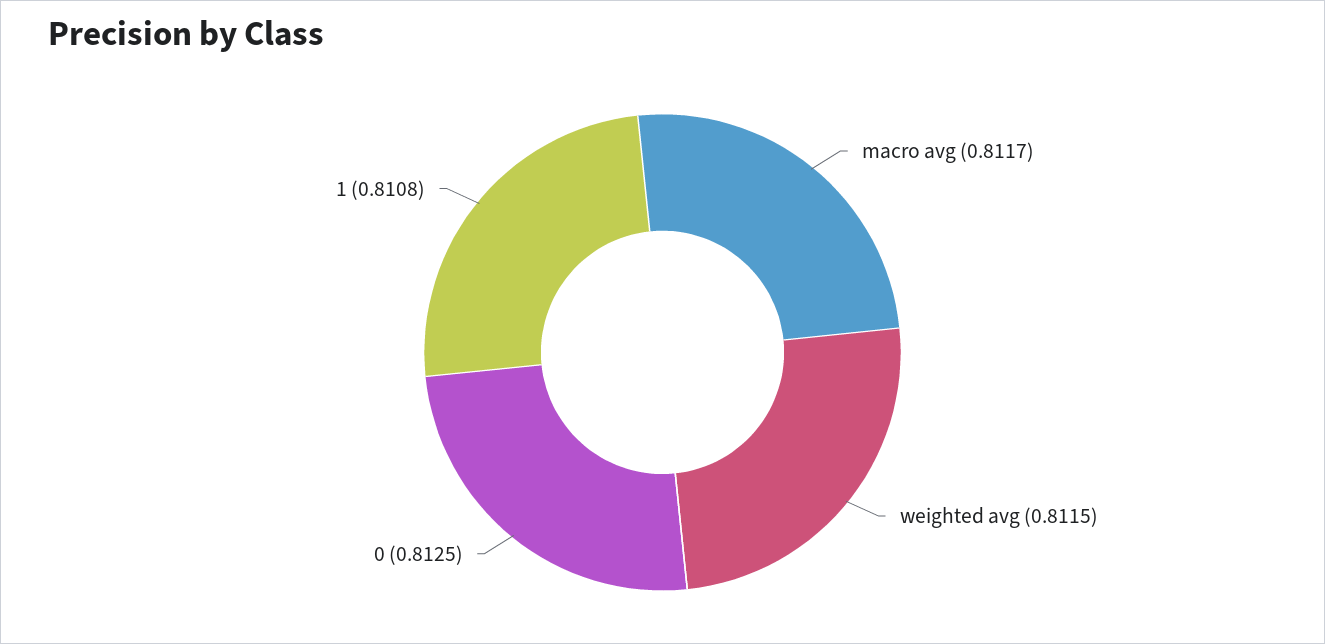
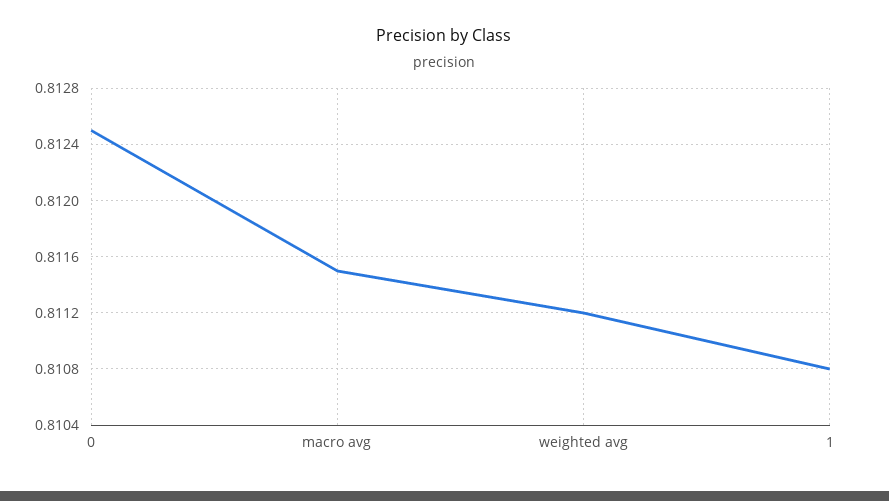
macro avg: 0.8117 -> 0.8115
weighted avg: 0.8115 -> 0.8112

